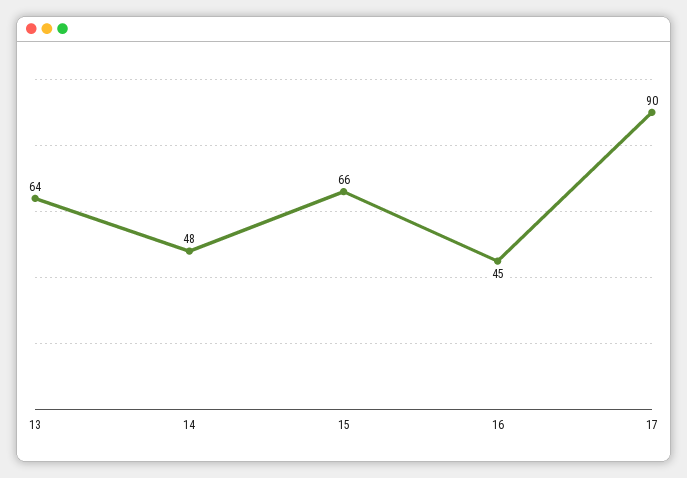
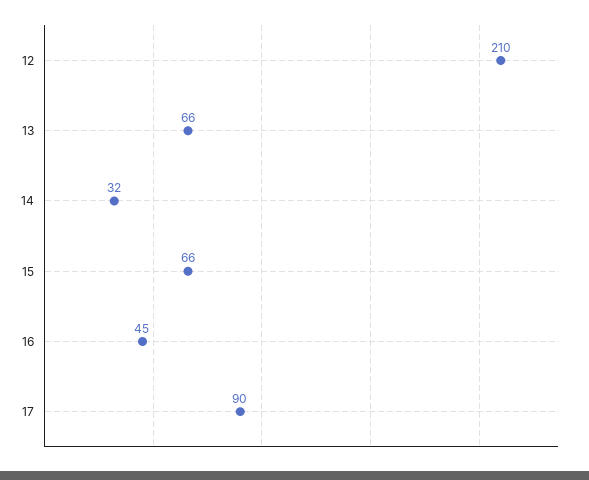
13: 64 -> 66
14: 48 -> 32
12: none -> 210

